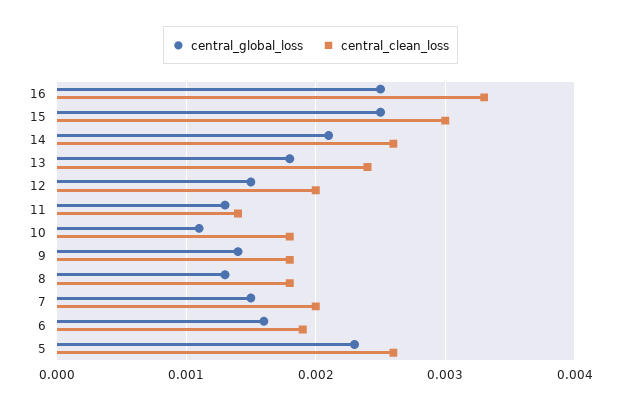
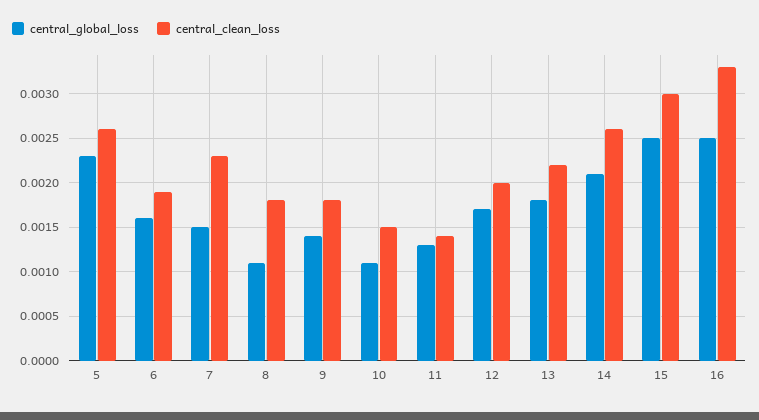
central_clean_loss, 13: 0.0024 -> 0.0022
central_global_loss, 12: 0.0015 -> 0.0017
central_clean_loss, 10: 0.0018 -> 0.0015
central_global_loss, 8: 0.0013 -> 0.0011
central_clean_loss, 7: 0.002 -> 0.0023

